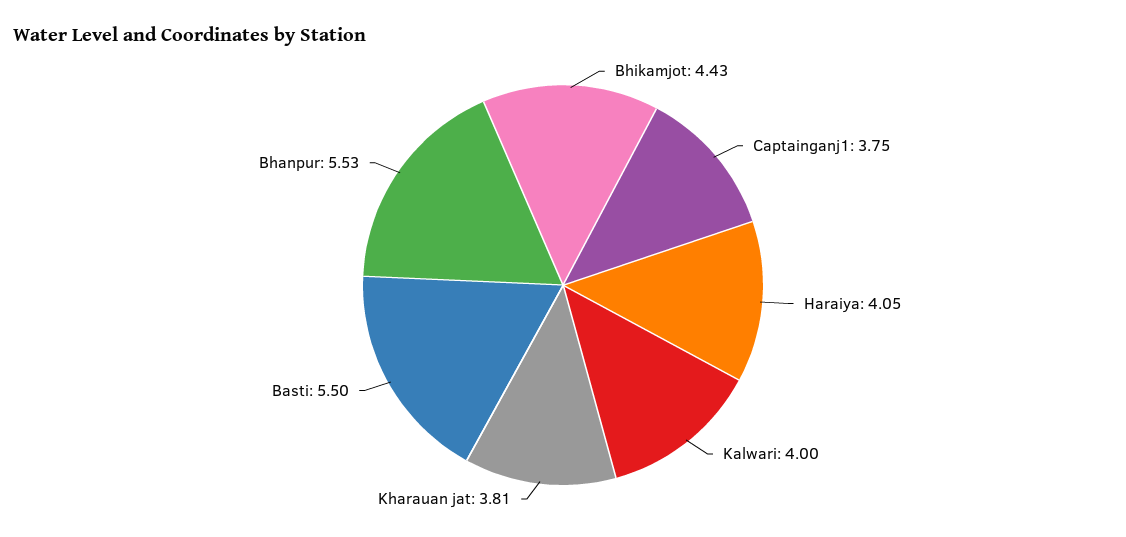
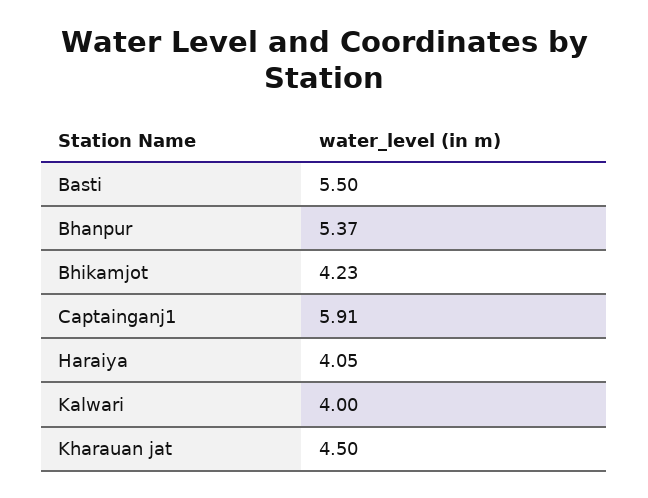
Bhikamjot: 4.43 -> 4.23
Captainganj1: 3.75 -> 5.91
Kharauan jat: 3.81 -> 4.5
Bhanpur: 5.53 -> 5.37

